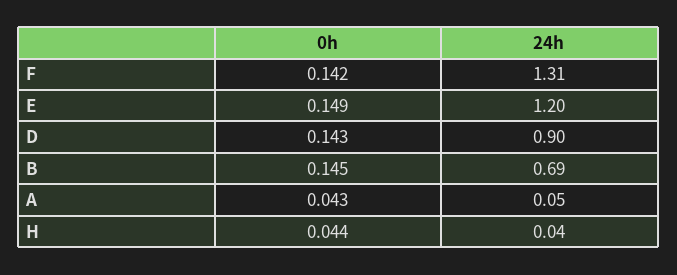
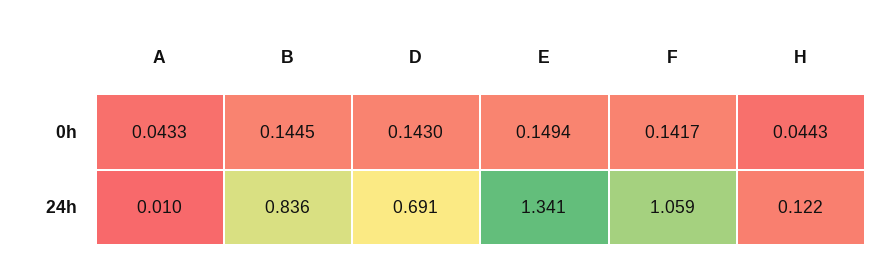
24h, F: 1.31 -> 1.059
24h, E: 1.2 -> 1.341
24h, D: 0.9 -> 0.691
24h, B: 0.69 -> 0.836
24h, A: 0.05 -> 0.01
24h, H: 0.04 -> 0.122

